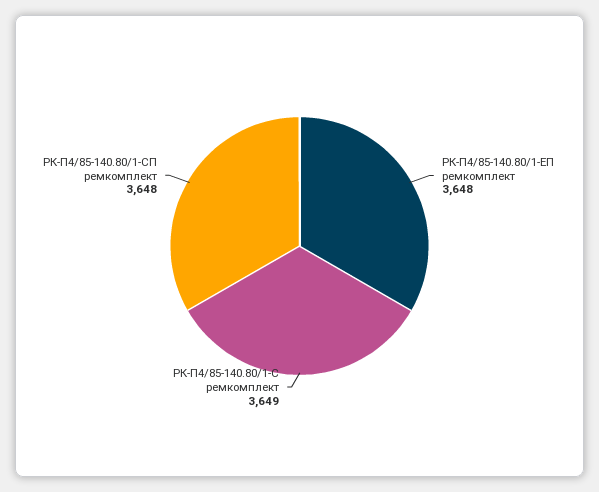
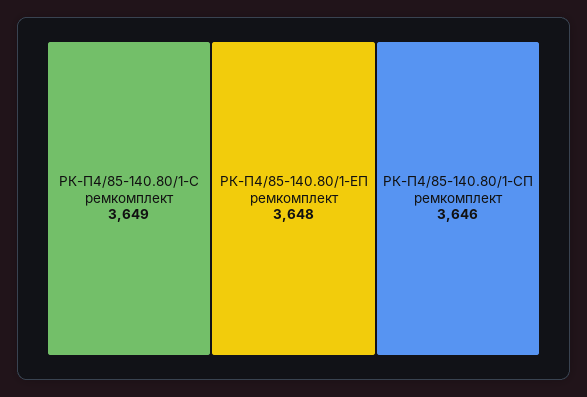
РК-П4/85-140.80/1-СП ремкомплект: 3648 -> 3646

